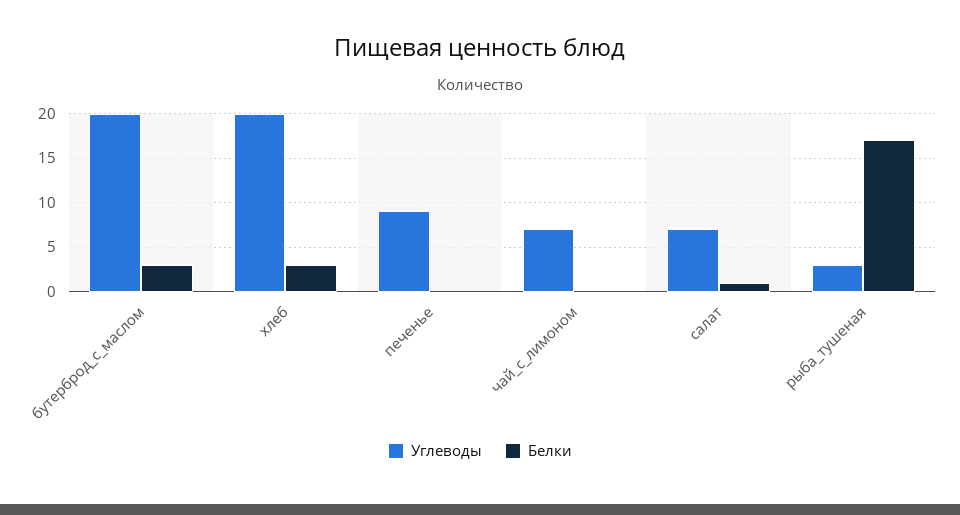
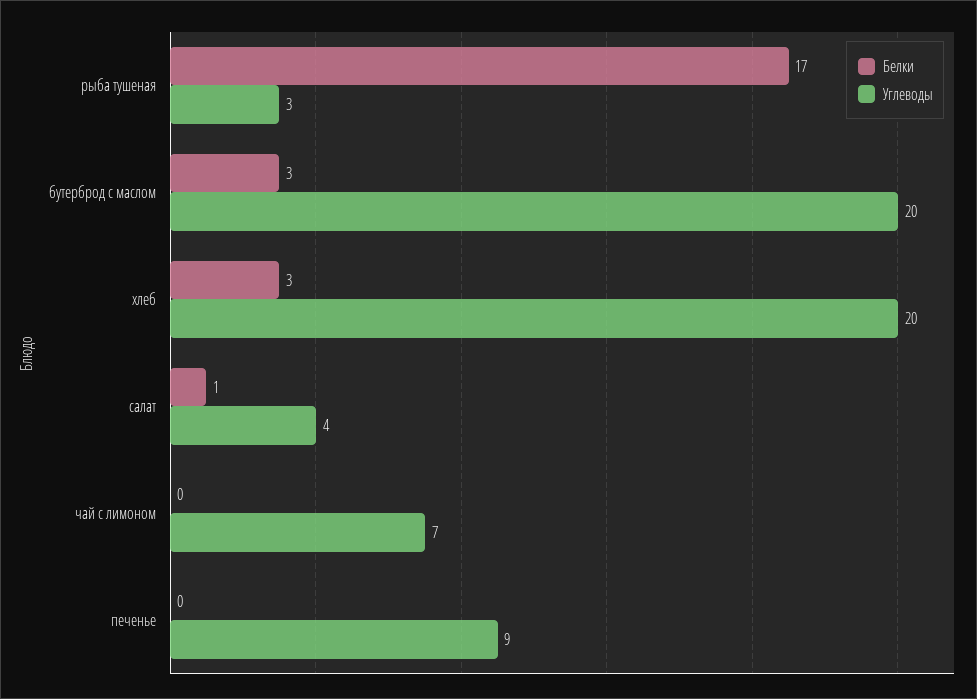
Углеводы, салат: 7 -> 4

